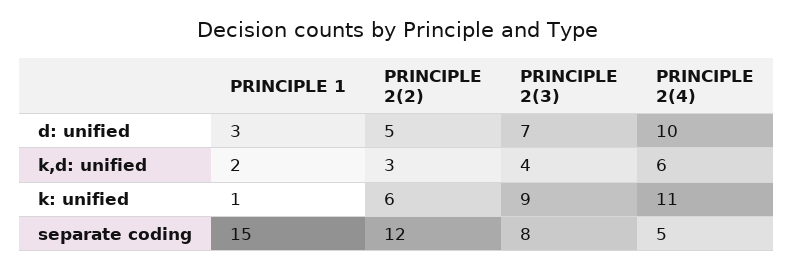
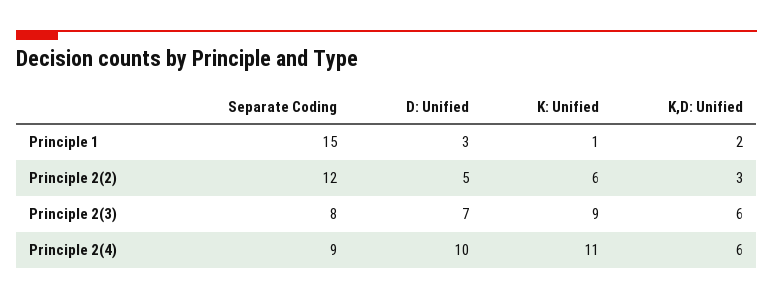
PRINCIPLE 2(3), k,d: unified: 4 -> 6
PRINCIPLE 2(4), separate coding: 5 -> 9

